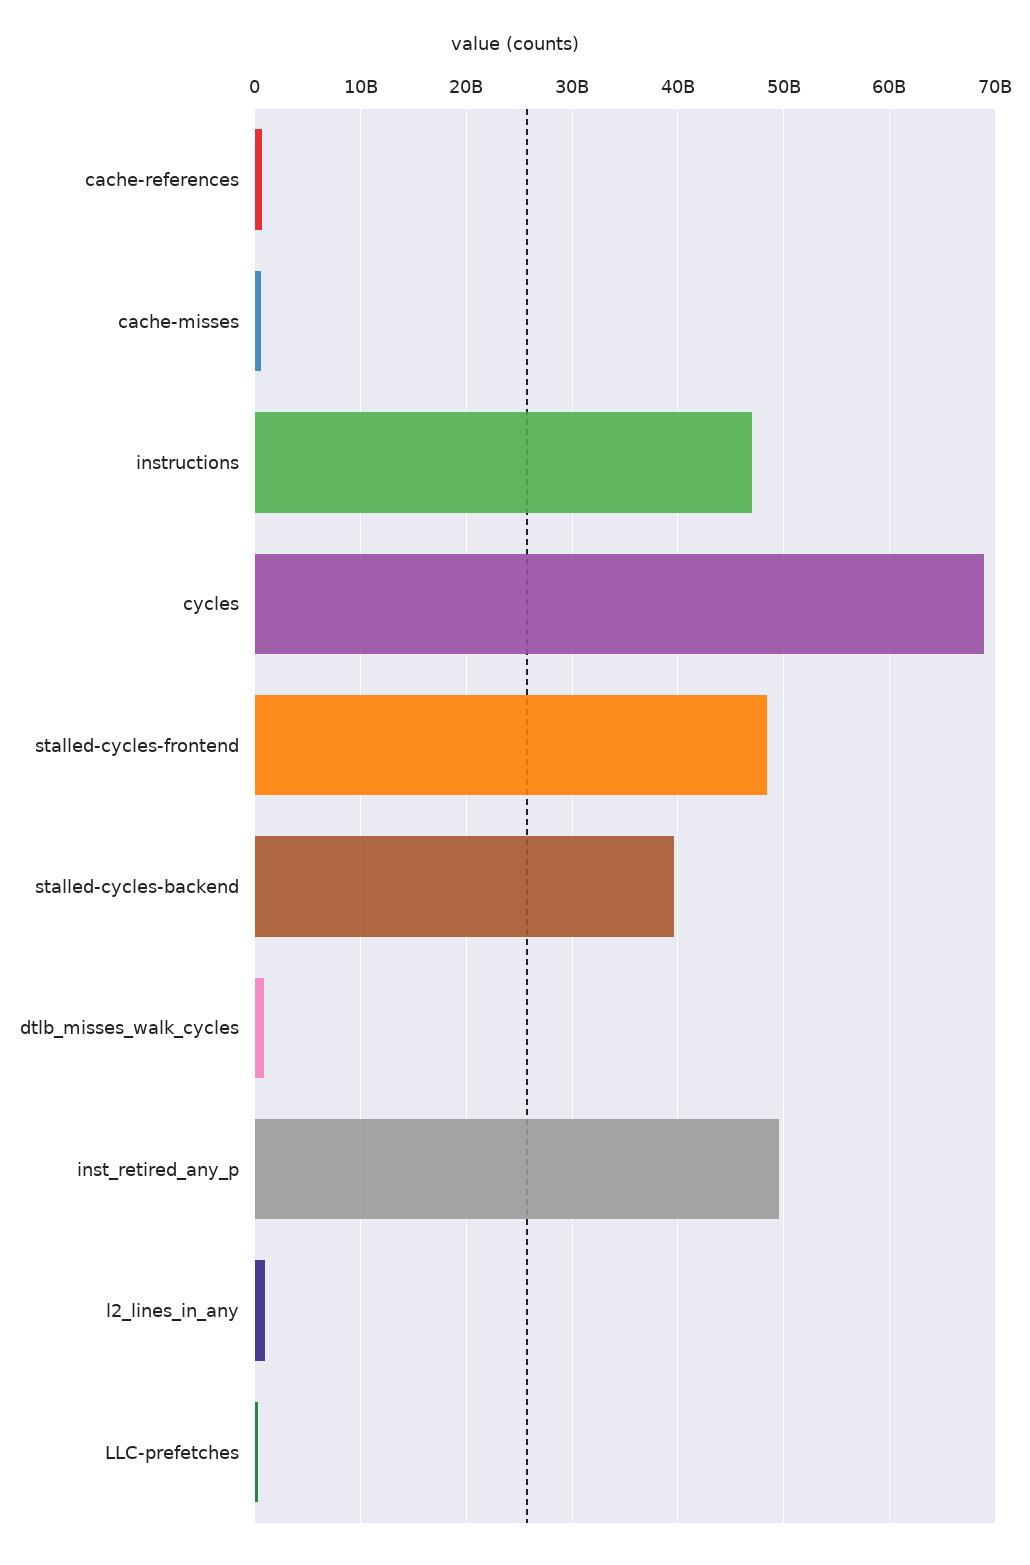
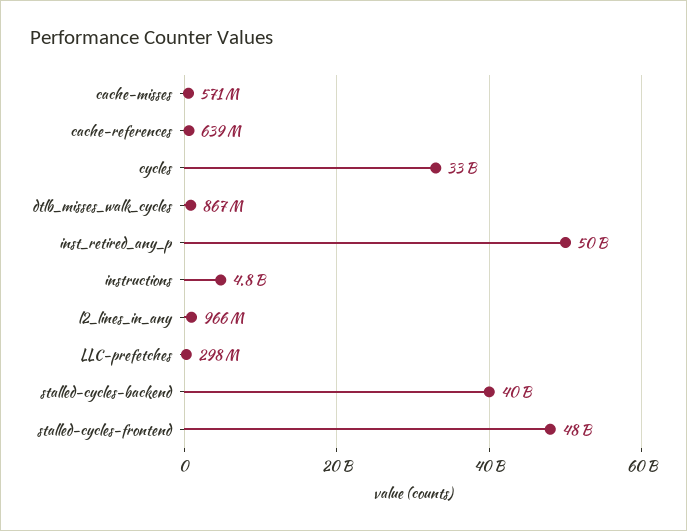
instructions: 47000000000 -> 4800000000
cycles: 69000000000 -> 33000000000

